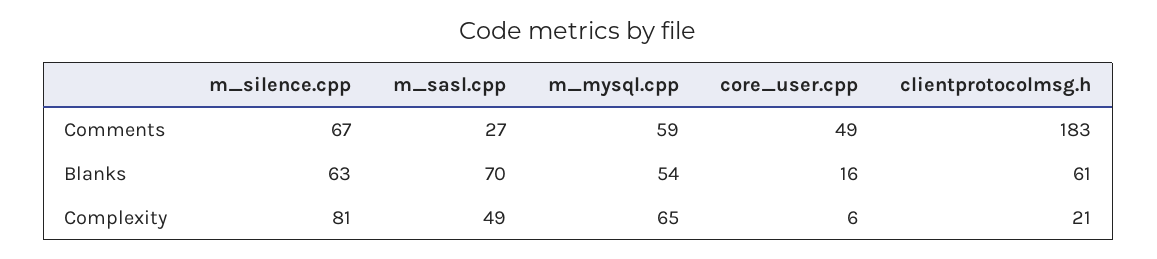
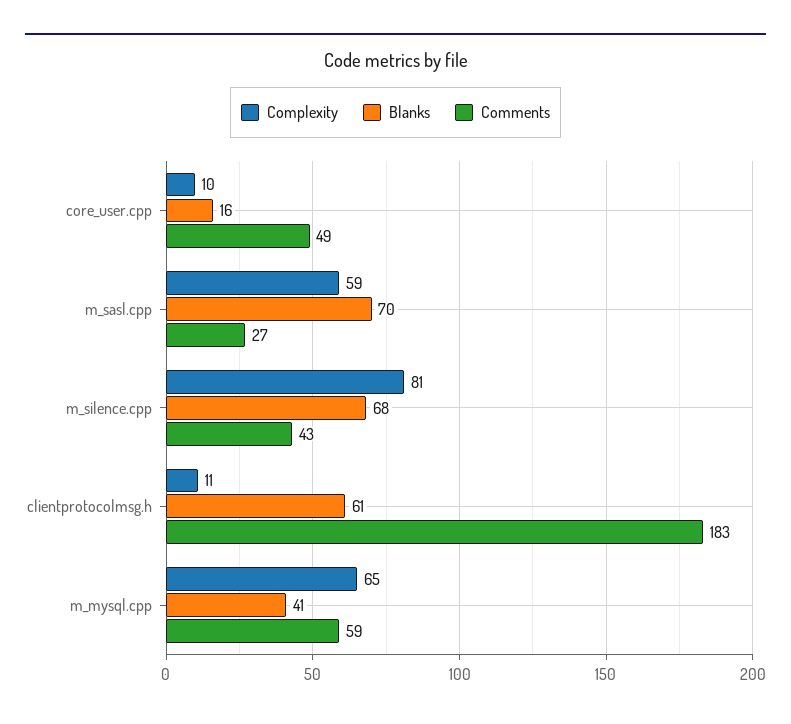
Comments, m_silence.cpp: 67 -> 43
Blanks, m_silence.cpp: 63 -> 68
Blanks, m_mysql.cpp: 54 -> 41
Complexity, m_sasl.cpp: 49 -> 59
Complexity, core_user.cpp: 6 -> 10
Complexity, clientprotocolmsg.h: 21 -> 11

